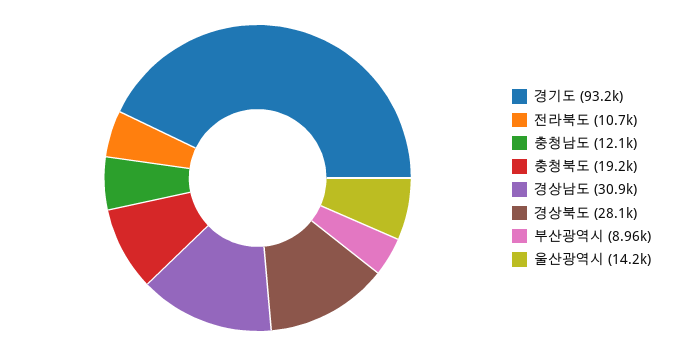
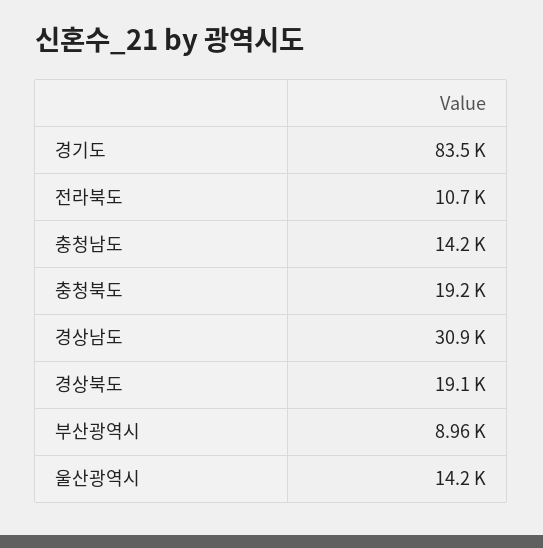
경기도: 93200 -> 83500
충청남도: 12100 -> 14200
경상북도: 28100 -> 19100

